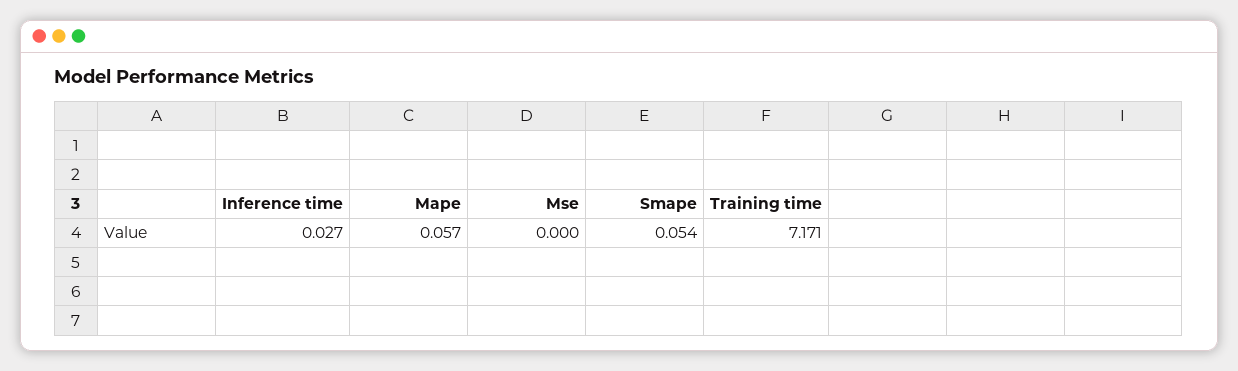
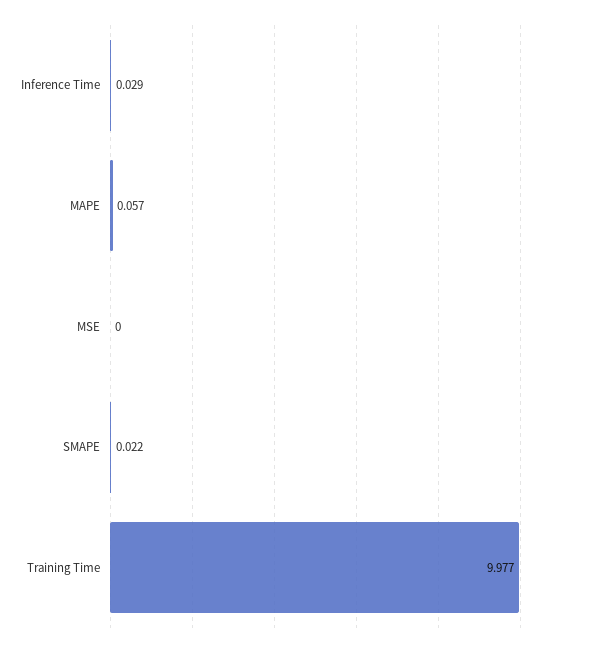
Inference time: 0.027 -> 0.029
Smape: 0.054 -> 0.022
Training time: 7.171 -> 9.977

